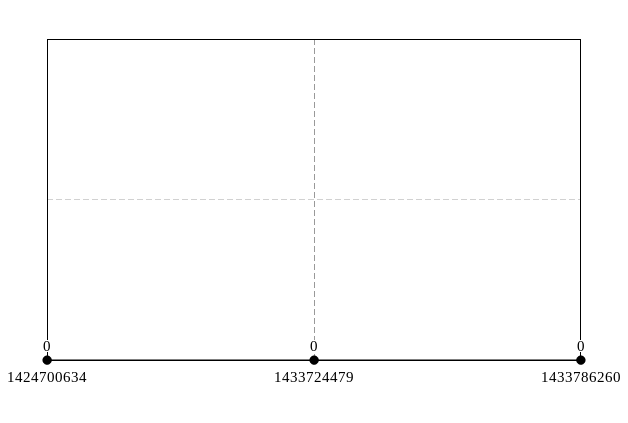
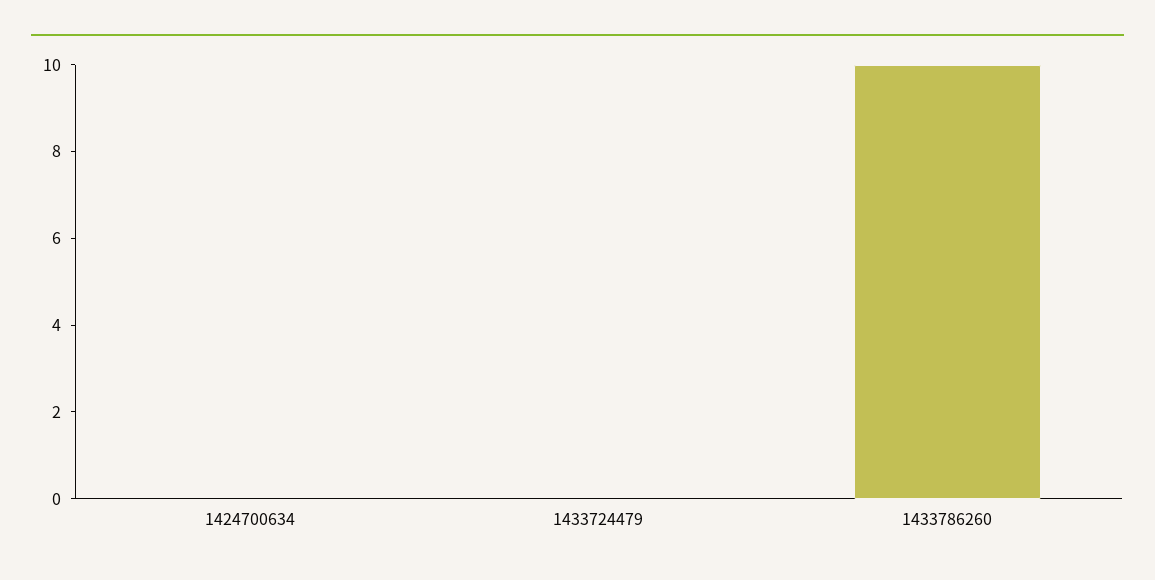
1433786260: 0 -> 10

